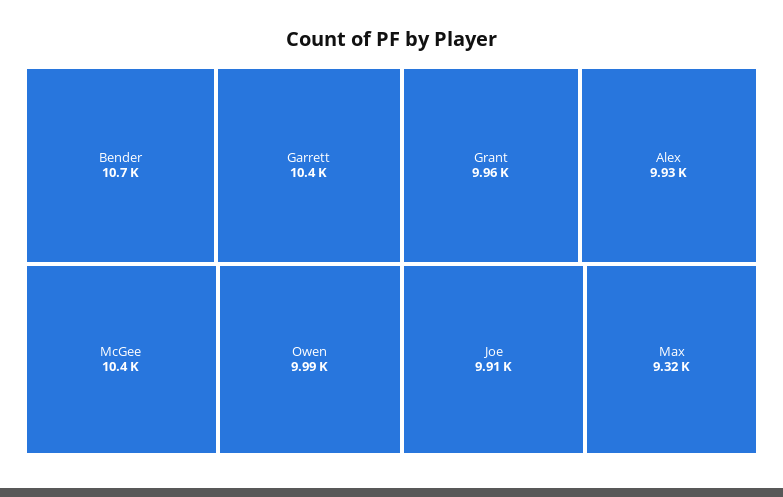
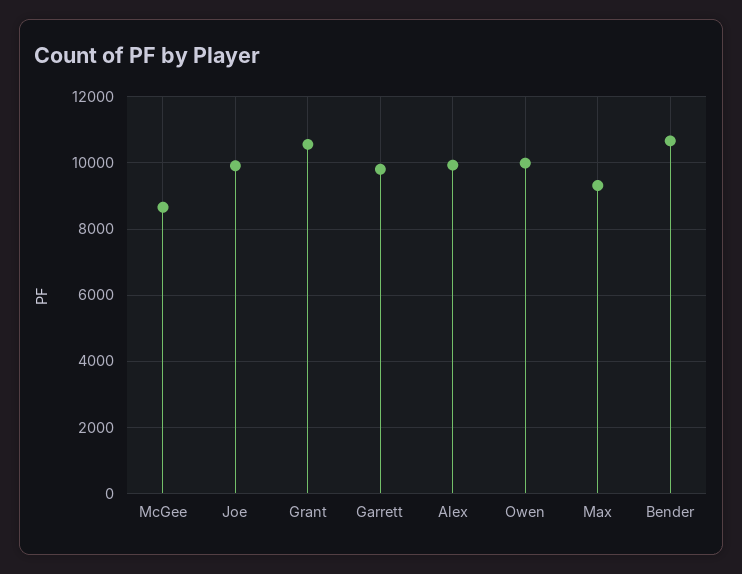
Garrett: 10400 -> 9800
McGee: 10400 -> 8600
Grant: 9960 -> 10600

